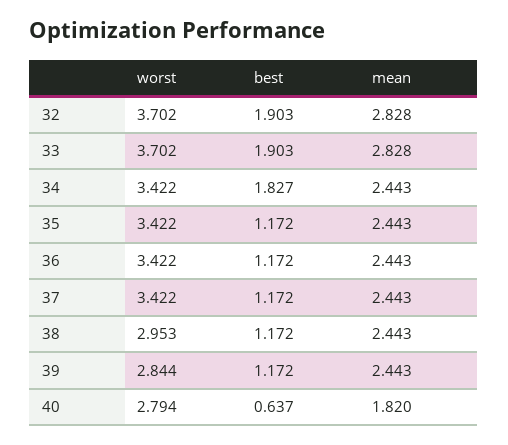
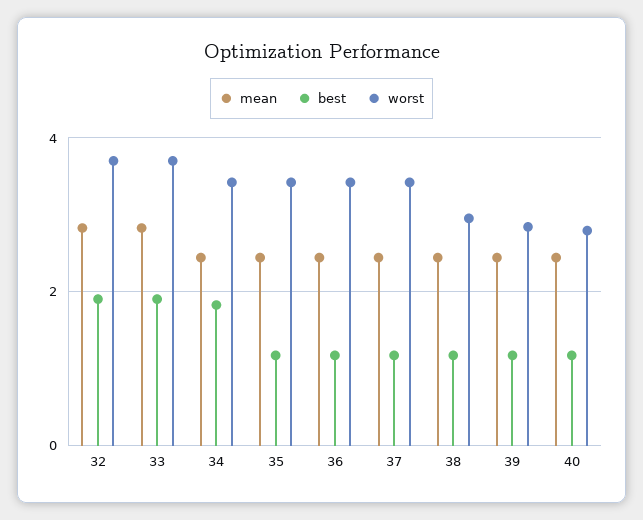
best, 40: 0.637 -> 1.2
mean, 40: 1.82 -> 2.4

